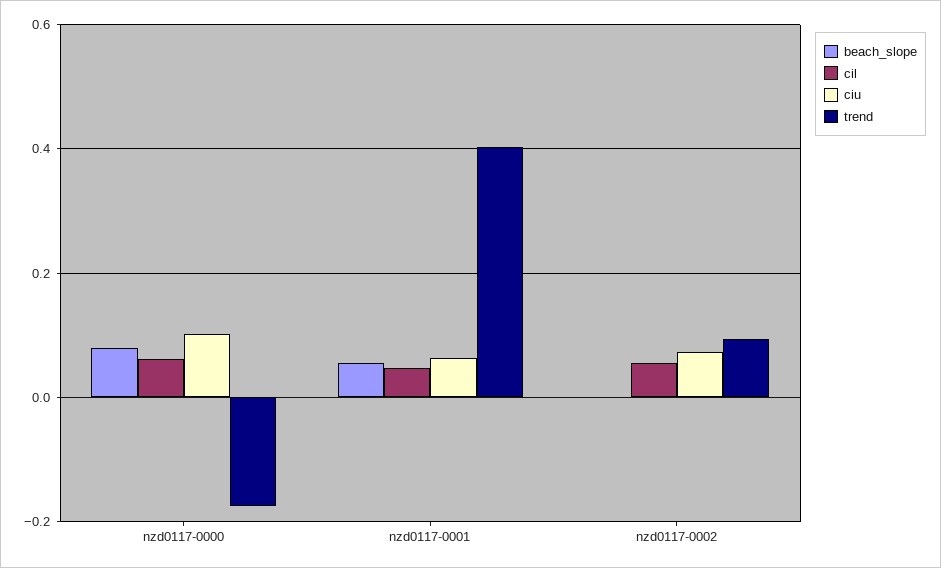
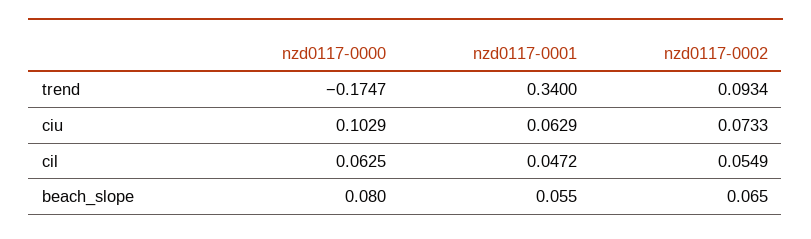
trend, nzd0117-0001: 0.4 -> 0.34
beach_slope, nzd0117-0002: 0 -> 0.065

